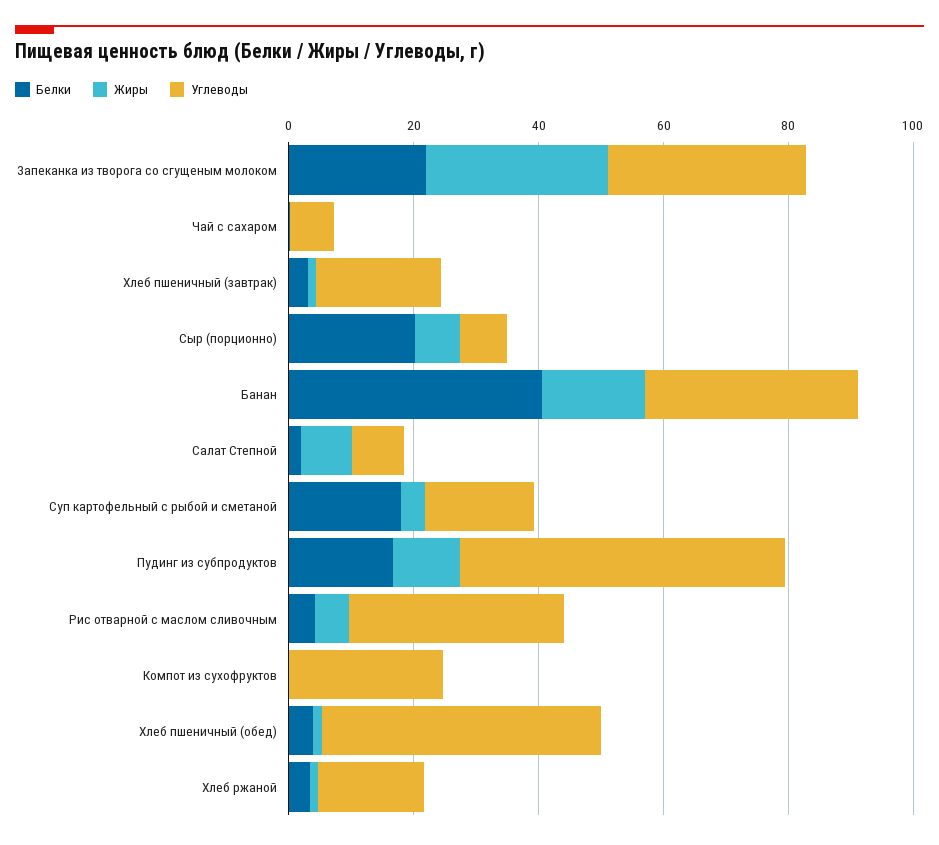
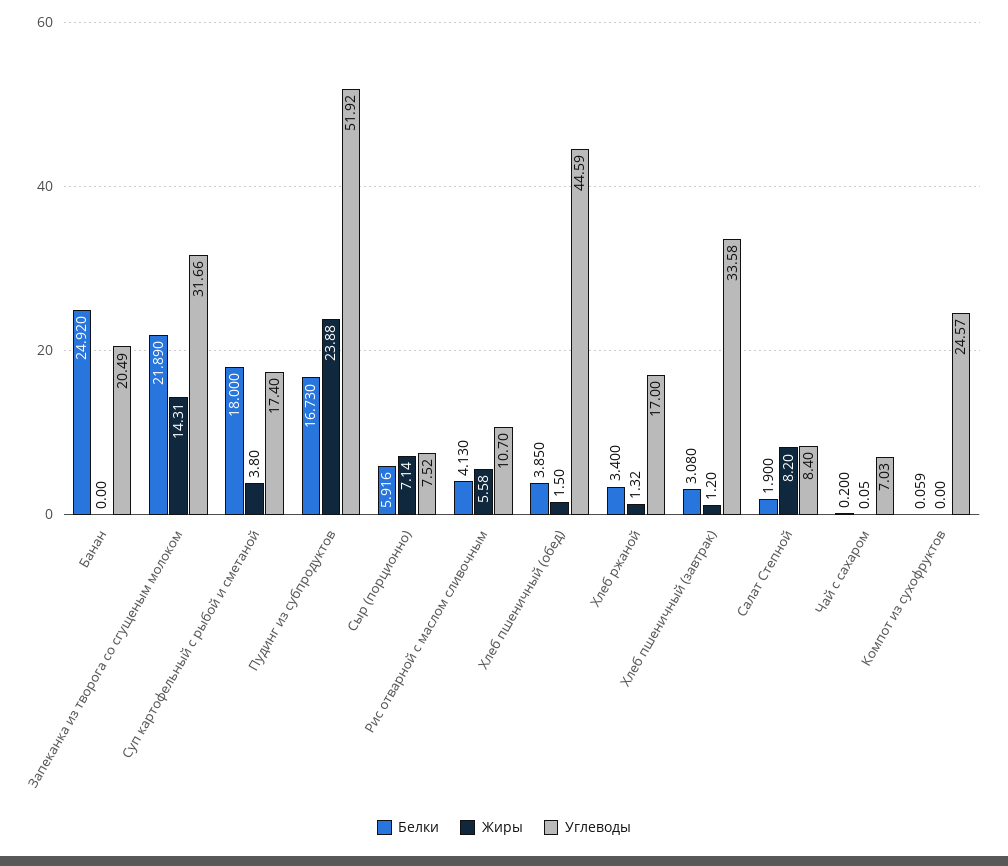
Жиры, Запеканка из творога со сгущеным молоком: 30 -> 14.31
Углеводы, Хлеб пшеничный (завтрак): 20 -> 33.58
Белки, Сыр (порционно): 20 -> 5.916
Белки, Банан: 40 -> 24.92
Жиры, Банан: 15 -> 0
Углеводы, Банан: 35 -> 20.49
Жиры, Пудинг из субпродуктов: 10 -> 23.88
Углеводы, Рис отварной с маслом сливочным: 35 -> 10.7

